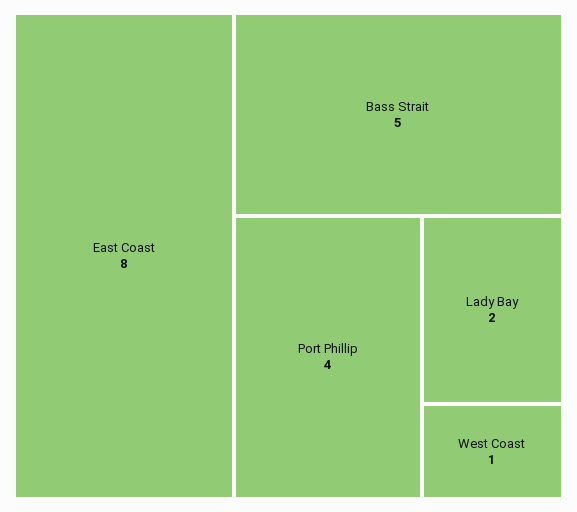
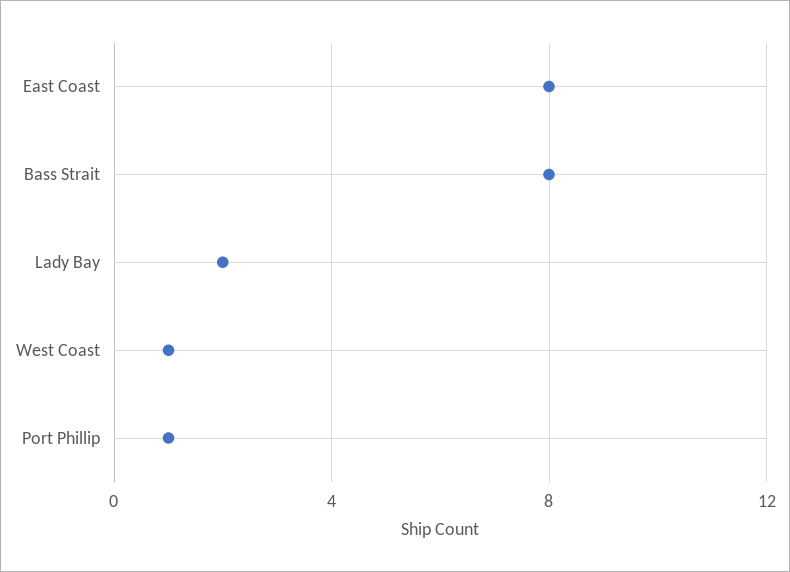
Bass Strait: 5 -> 8
Port Phillip: 4 -> 1

